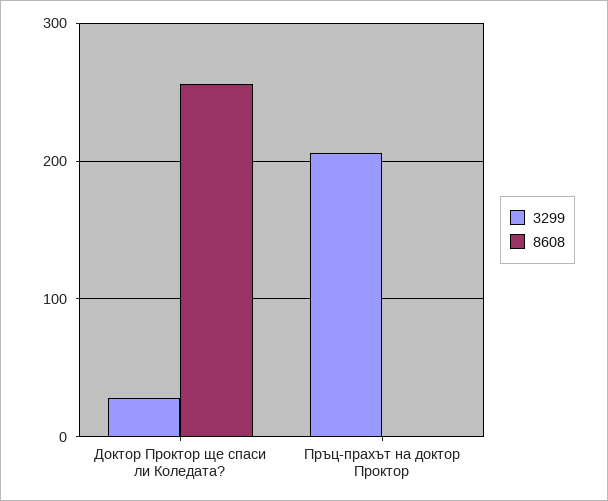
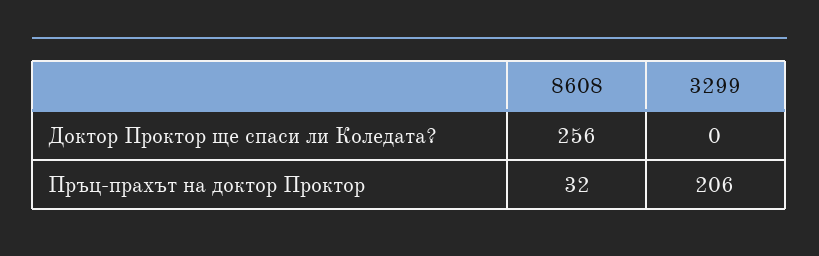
3299, Доктор Проктор ще спаси ли Коледата?: 30 -> 0
8608, Пръц-прахът на доктор Проктор: 0 -> 32

